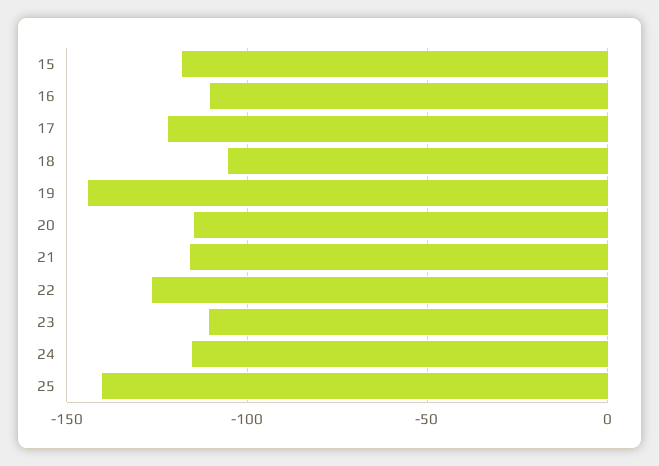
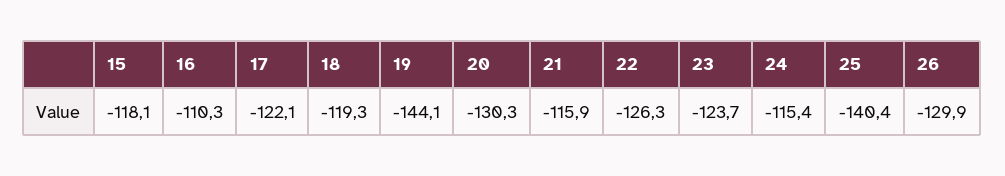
18: -105 -> -119.3
20: -115 -> -130.3
23: -110 -> -123.7
26: none -> -129.9

